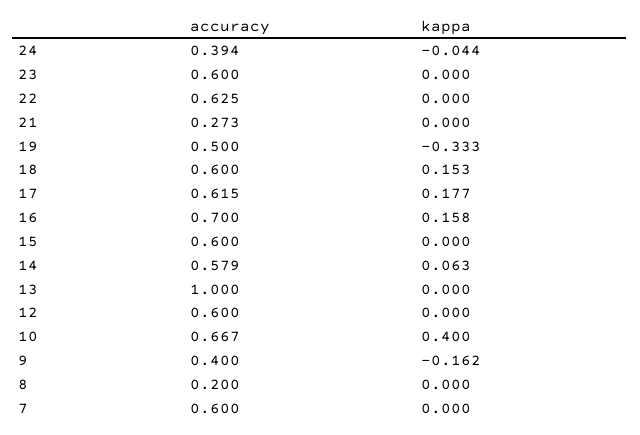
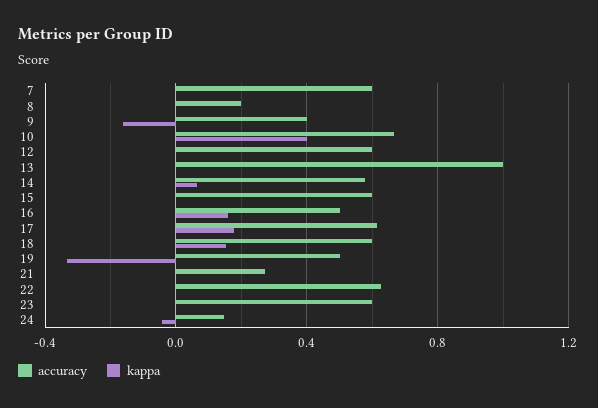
accuracy, 24: 0.394 -> 0.15
accuracy, 16: 0.7 -> 0.5

